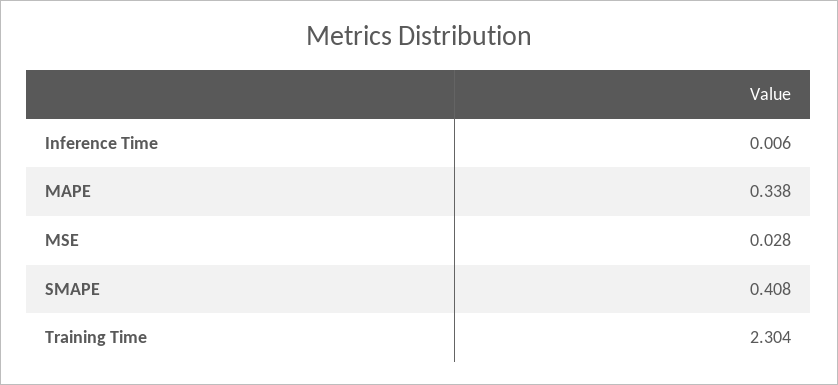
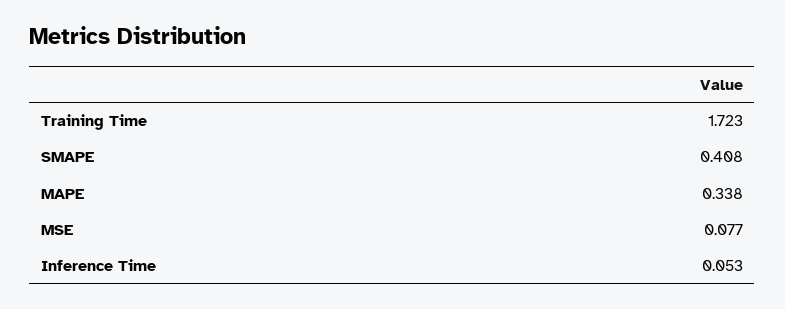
Inference Time: 0.006 -> 0.053
MSE: 0.028 -> 0.077
Training Time: 2.304 -> 1.723

